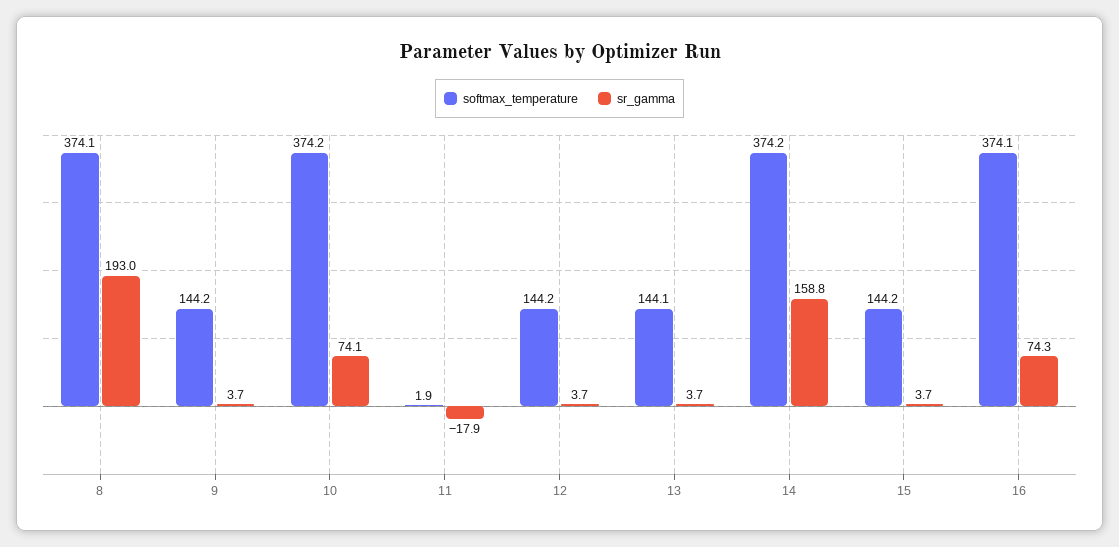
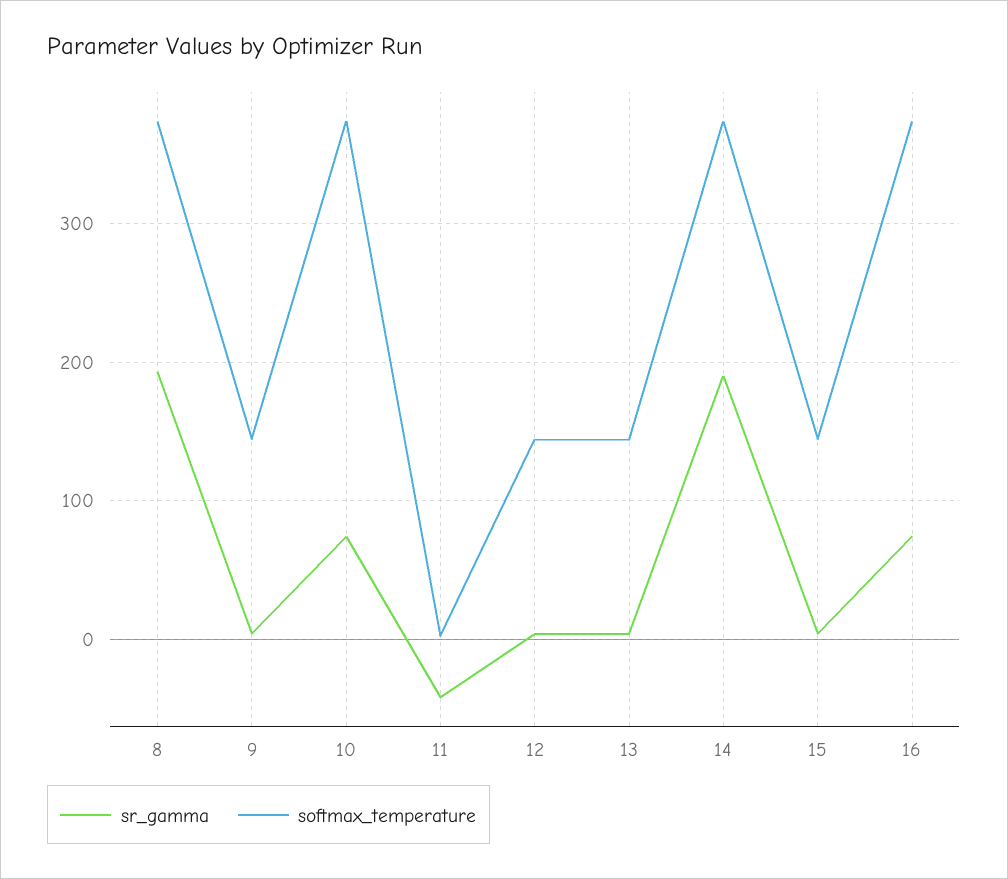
sr_gamma, 11: -17.9 -> -40
sr_gamma, 14: 158.8 -> 190

